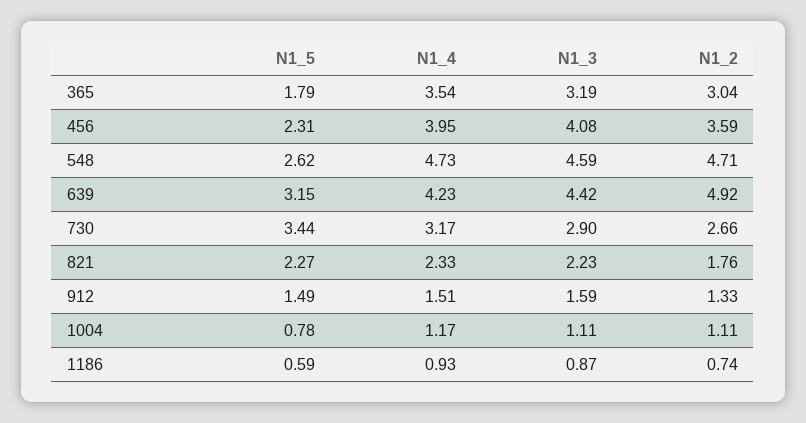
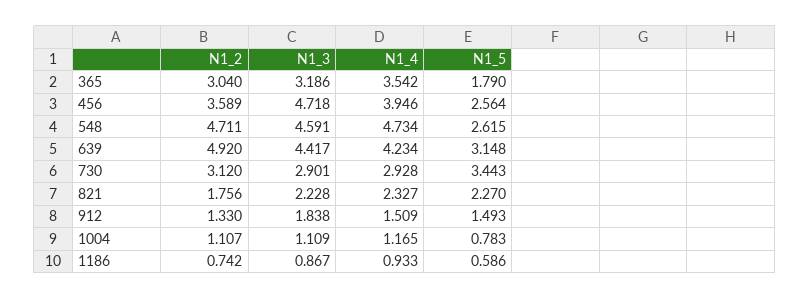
N1_5, 456: 2.31 -> 2.564
N1_3, 456: 4.08 -> 4.718
N1_4, 730: 3.17 -> 2.928
N1_2, 730: 2.66 -> 3.12
N1_3, 912: 1.59 -> 1.838

